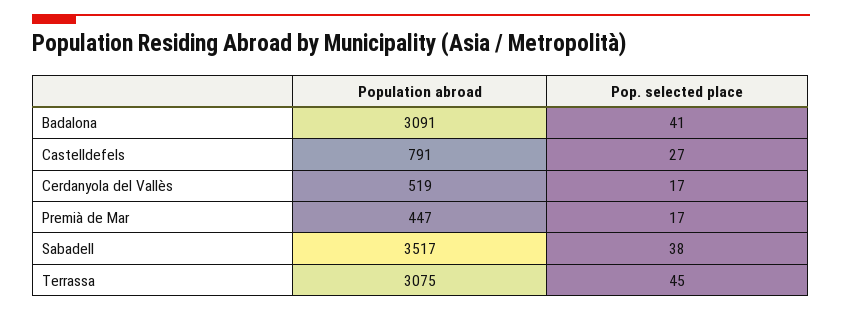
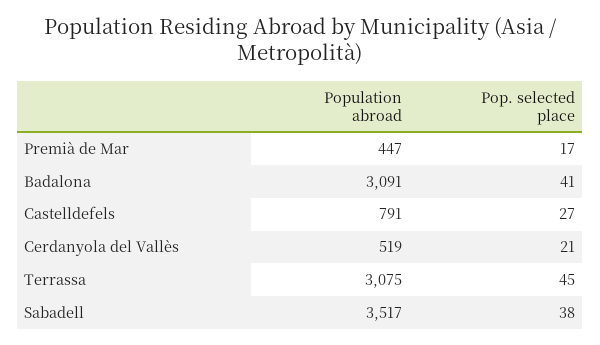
Pop. selected place, Cerdanyola del Vallès: 17 -> 21

